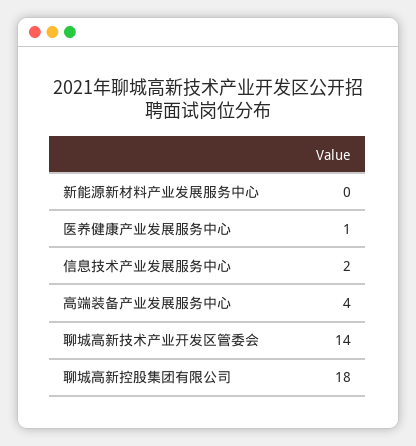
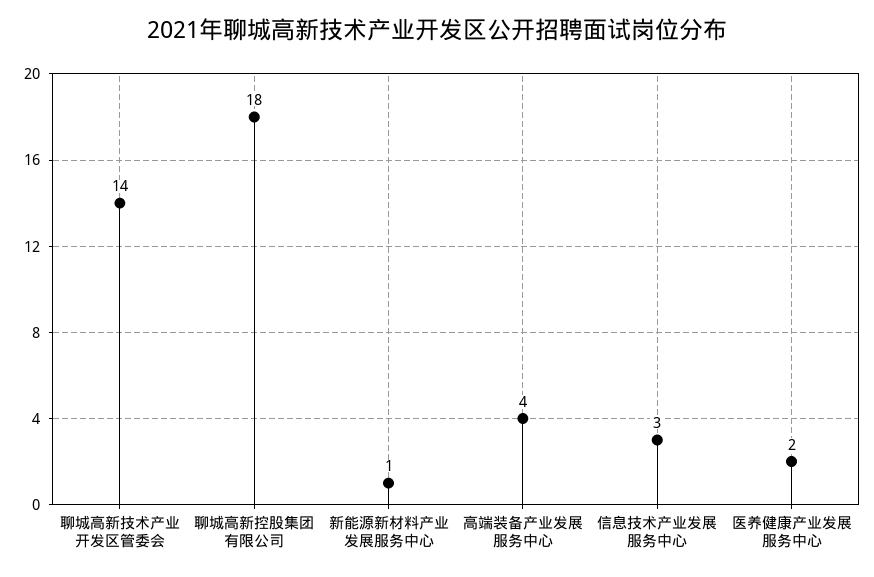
新能源新材料产业发展服务中心: 0 -> 1
医养健康产业发展服务中心: 1 -> 2
信息技术产业发展服务中心: 2 -> 3

